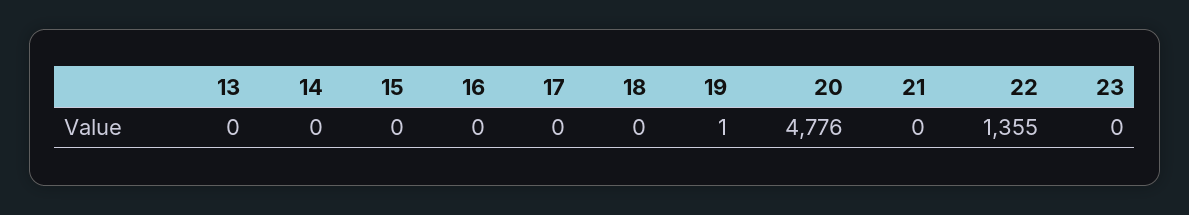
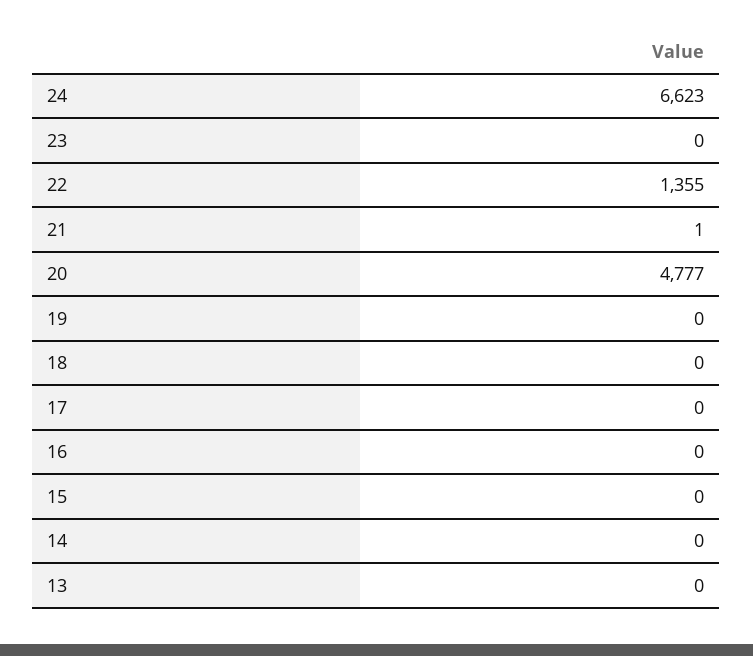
19: 1 -> 0
20: 4776 -> 4777
21: 0 -> 1
24: none -> 6623

